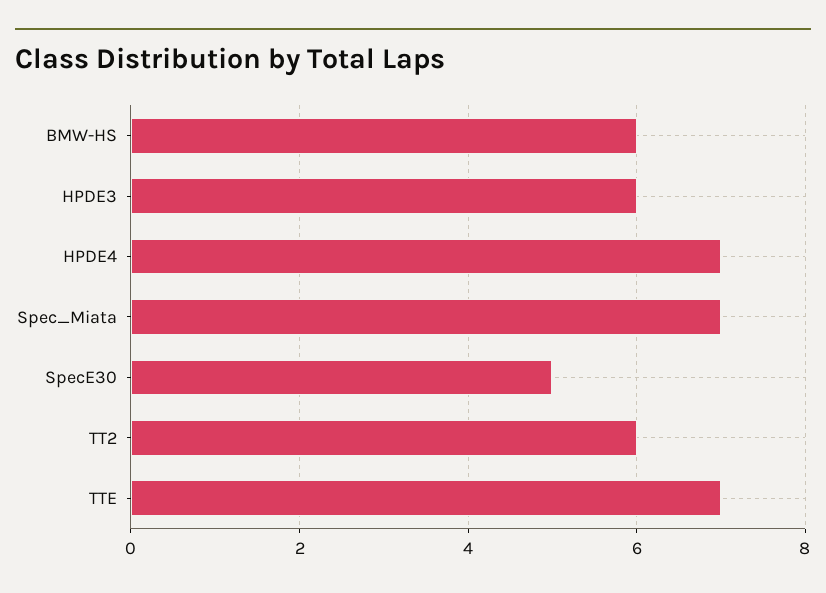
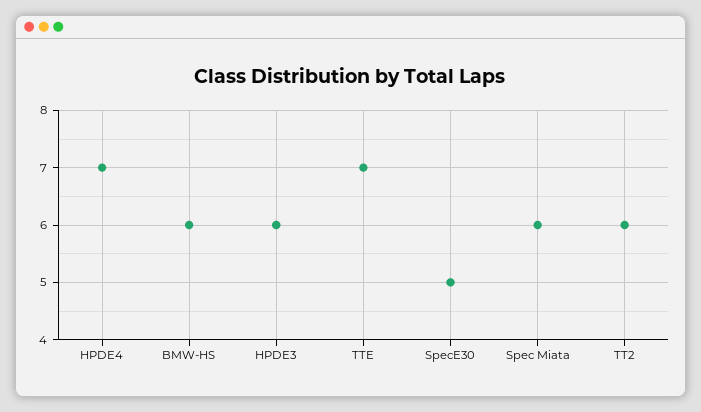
Spec_Miata: 7 -> 6

